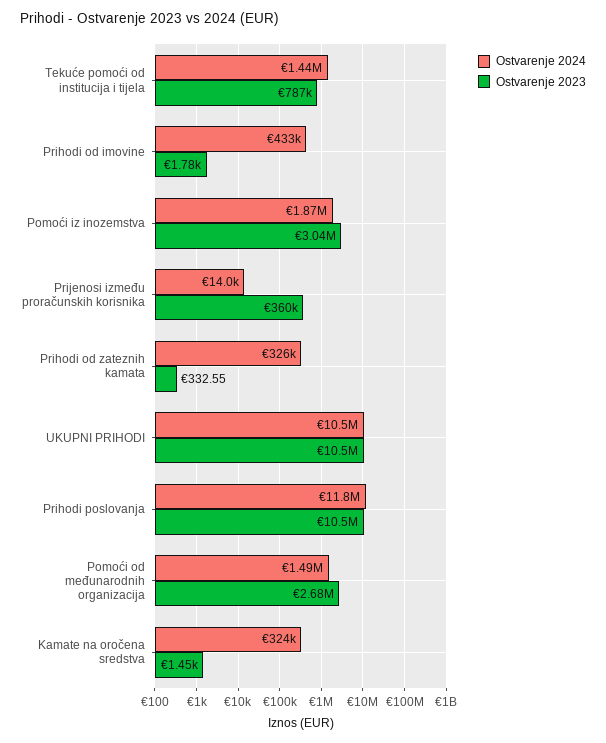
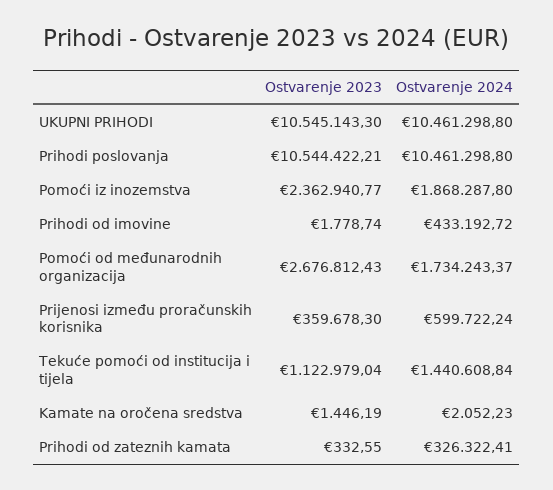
Ostvarenje 2023, Tekuće pomoći od institucija i tijela: 787000 -> 1122979.04
Ostvarenje 2023, Pomoći iz inozemstva: 3040000 -> 2362940.77
Ostvarenje 2024, Prijenosi između proračunskih korisnika: 14000 -> 599722.24
Ostvarenje 2024, Prihodi poslovanja: 11800000 -> 10461298.8
Ostvarenje 2024, Pomoći od međunarodnih organizacija: 1490000 -> 1734243.37
Ostvarenje 2024, Kamate na oročena sredstva: 324000 -> 2052.23

